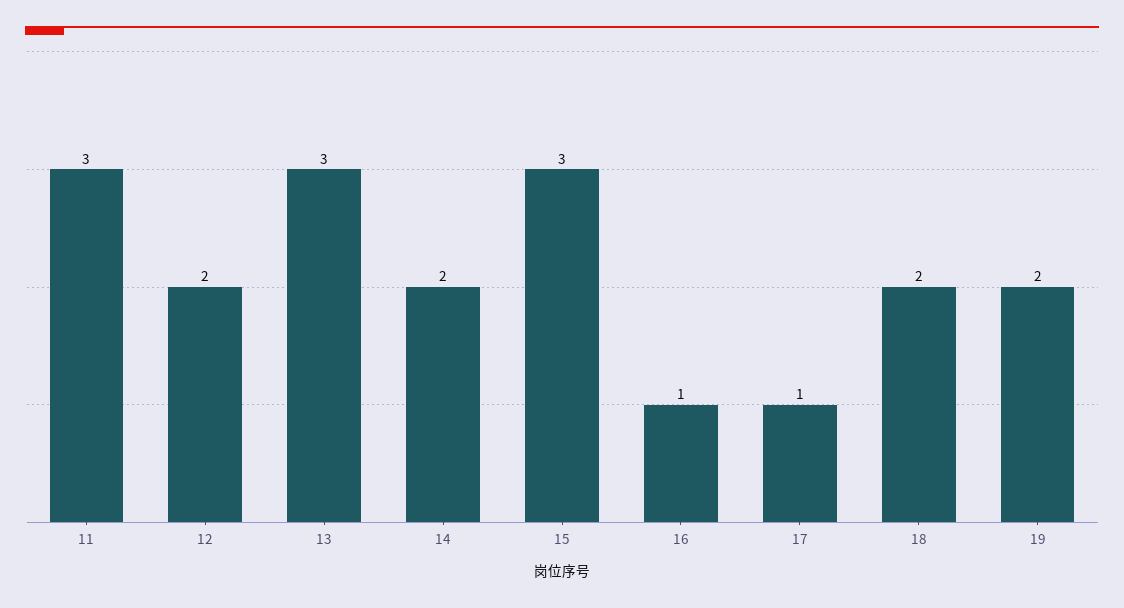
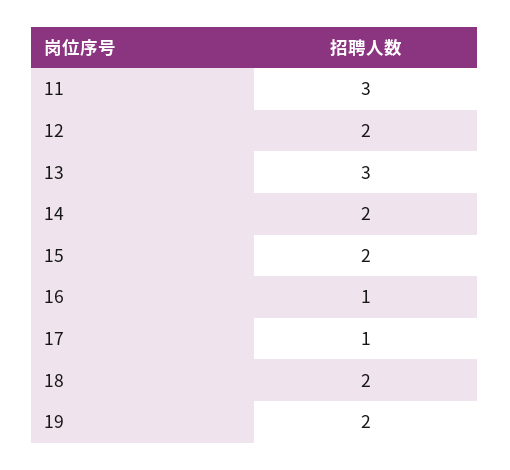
15: 3 -> 2

